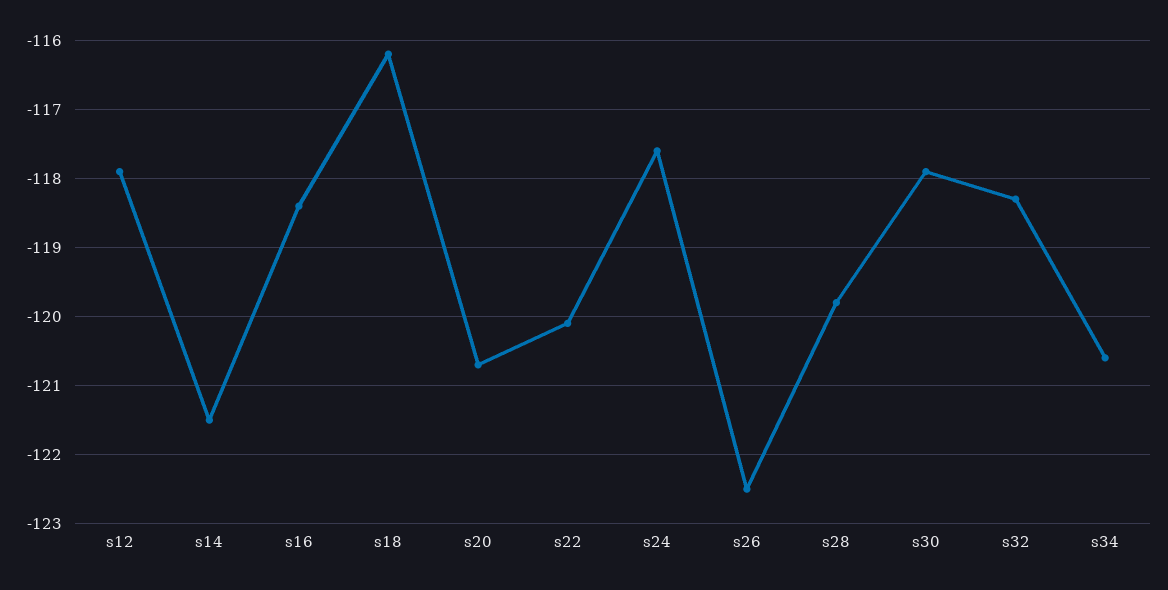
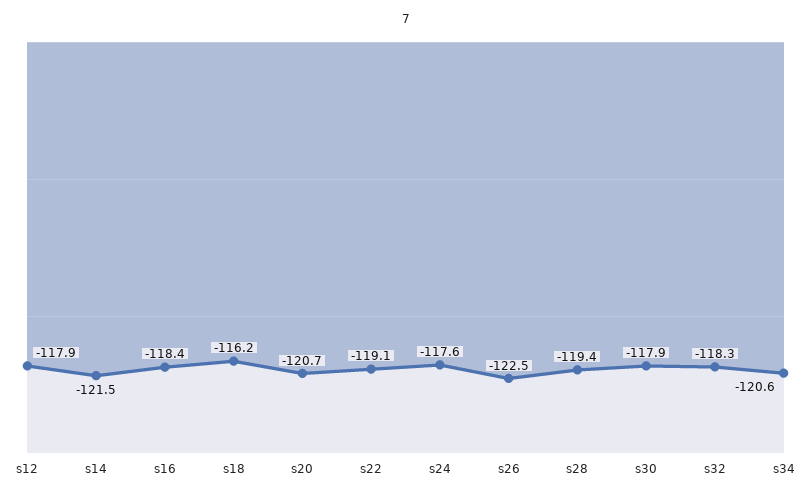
s22: -120.1 -> -119.1
s28: -119.8 -> -119.4

